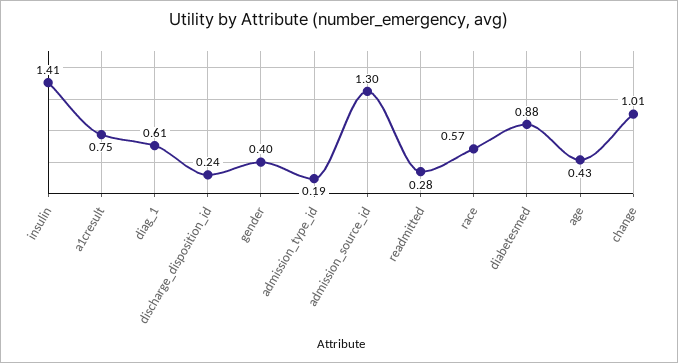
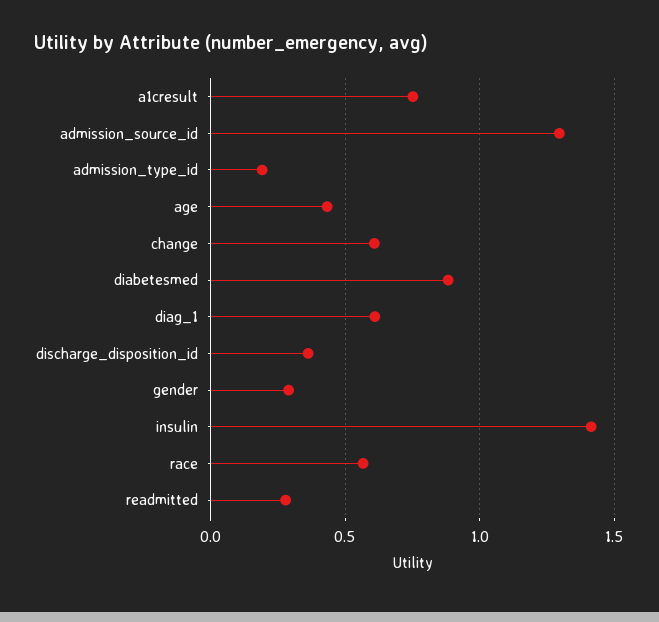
discharge_disposition_id: 0.24 -> 0.35
gender: 0.4 -> 0.3
change: 1.01 -> 0.6

